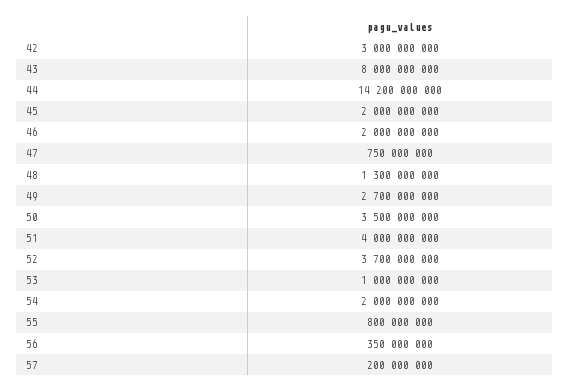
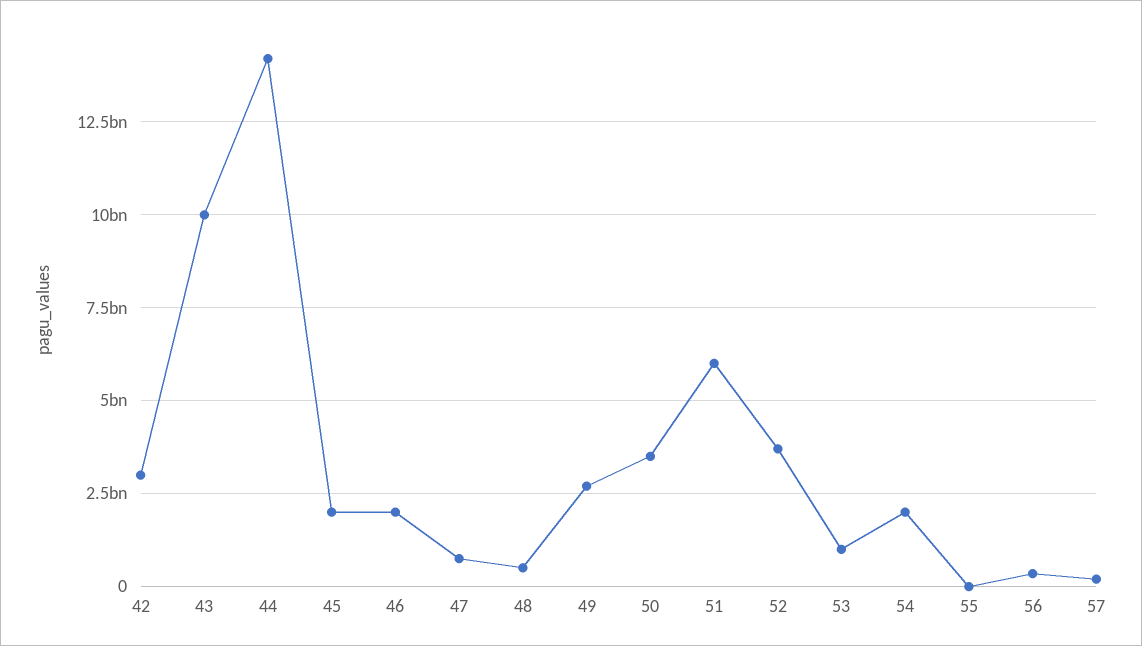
43: 8000000000 -> 10000000000
48: 1300000000 -> 500000000
51: 4000000000 -> 6000000000
55: 800000000 -> 0

